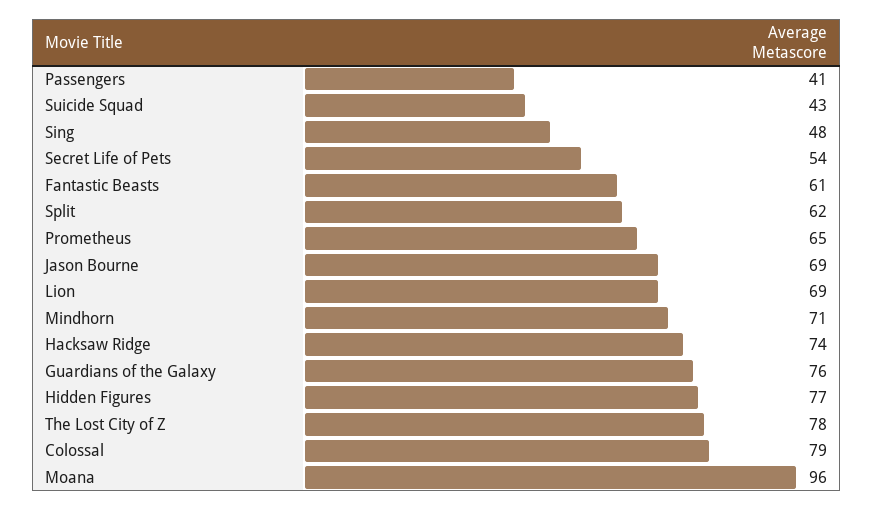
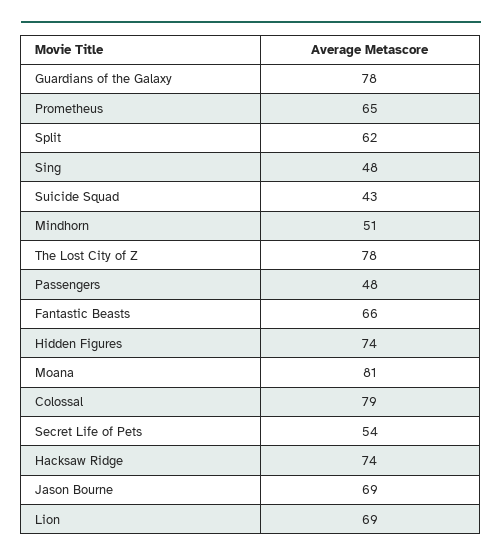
Passengers: 41 -> 48
Fantastic Beasts: 61 -> 66
Mindhorn: 71 -> 51
Guardians of the Galaxy: 76 -> 78
Hidden Figures: 77 -> 74
Moana: 96 -> 81

